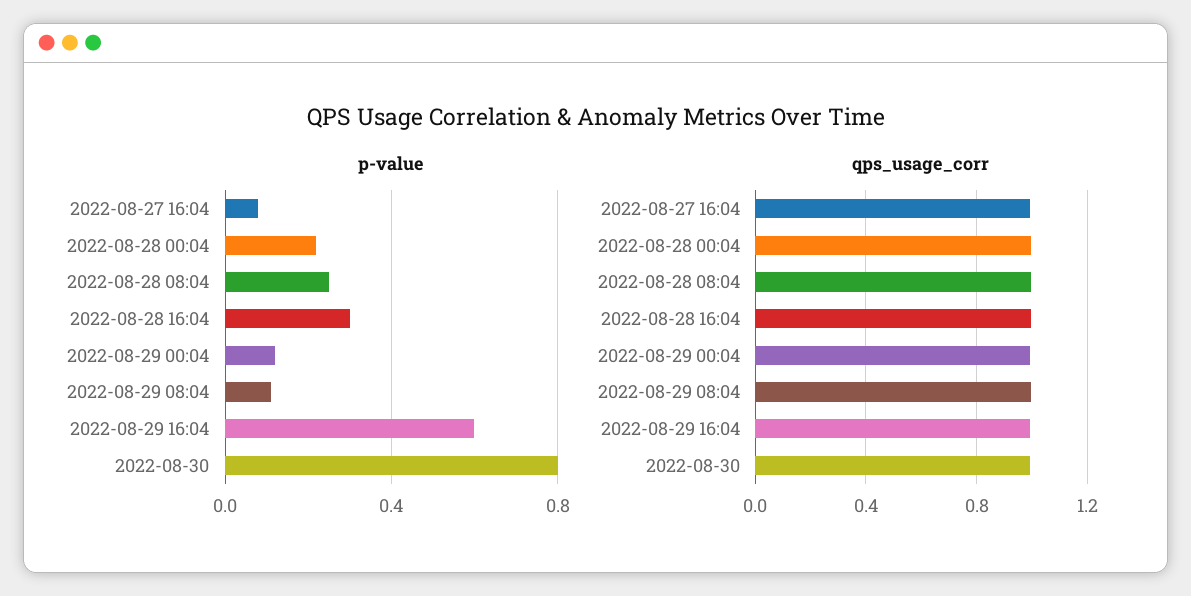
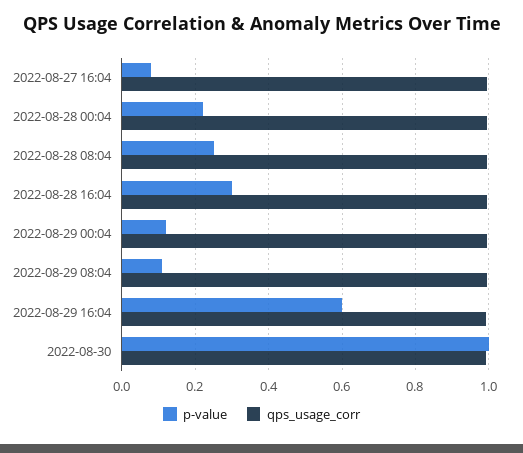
p-value, 2022-08-30: 0.8 -> 1

